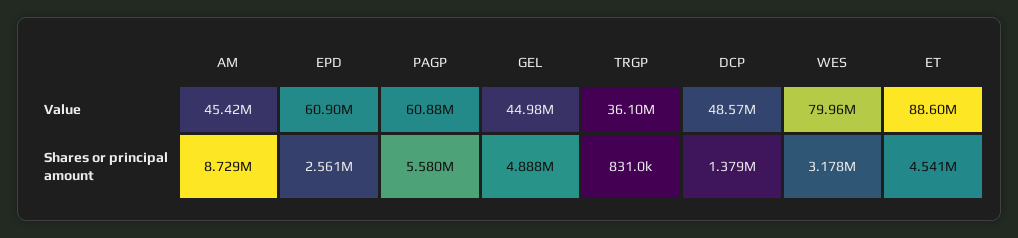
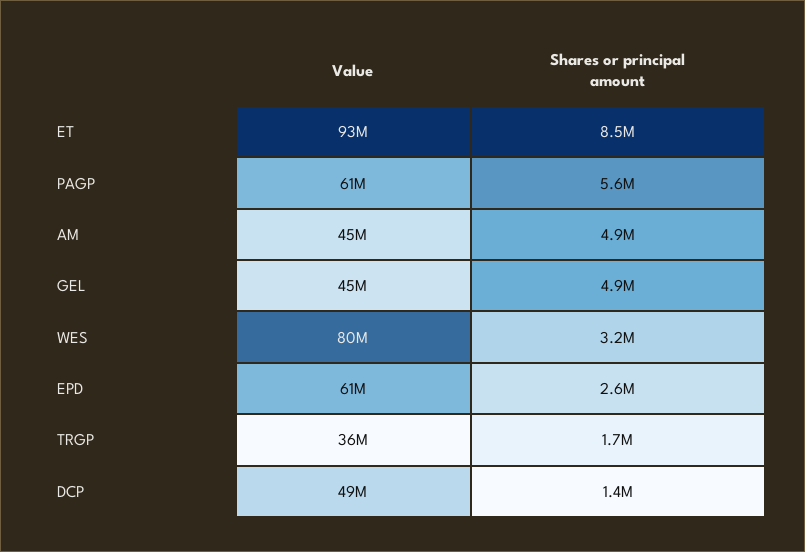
ET, Value: 88600000 -> 93000000
AM, Shares or principal amount: 8729000 -> 4900000
TRGP, Shares or principal amount: 831000 -> 1700000
ET, Shares or principal amount: 4541000 -> 8500000

